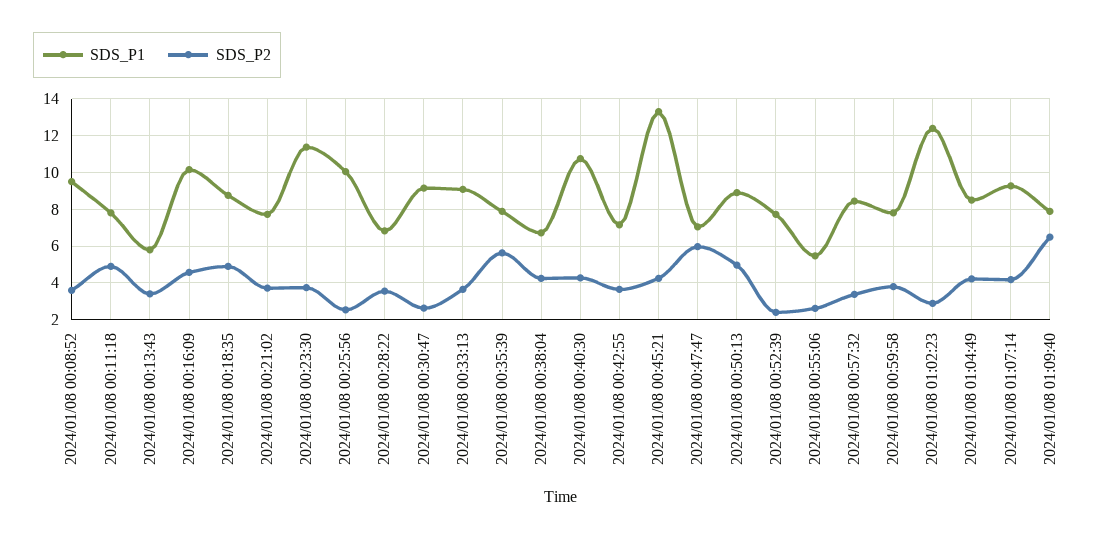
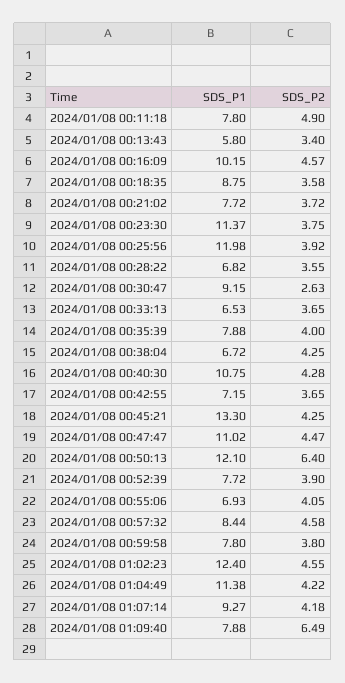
SDS_P1, 2024/01/08 00:08:52: 9.5 -> none
SDS_P2, 2024/01/08 00:08:52: 3.5 -> none
SDS_P2, 2024/01/08 00:18:35: 5 -> 3.58
SDS_P1, 2024/01/08 00:25:56: 10 -> 11.98
SDS_P2, 2024/01/08 00:25:56: 2.5 -> 3.92
SDS_P1, 2024/01/08 00:33:13: 9 -> 6.53
SDS_P2, 2024/01/08 00:35:39: 5.5 -> 4
SDS_P1, 2024/01/08 00:47:47: 7 -> 11.02
SDS_P2, 2024/01/08 00:47:47: 6 -> 4.47
SDS_P1, 2024/01/08 00:50:13: 9 -> 12.1
SDS_P2, 2024/01/08 00:50:13: 5 -> 6.4
SDS_P2, 2024/01/08 00:52:39: 2.5 -> 3.9
SDS_P1, 2024/01/08 00:55:06: 5.5 -> 6.93
SDS_P2, 2024/01/08 00:55:06: 2.5 -> 4.05
SDS_P2, 2024/01/08 00:57:32: 3.5 -> 4.58
SDS_P2, 2024/01/08 01:02:23: 3 -> 4.55
SDS_P1, 2024/01/08 01:04:49: 8.5 -> 11.38

